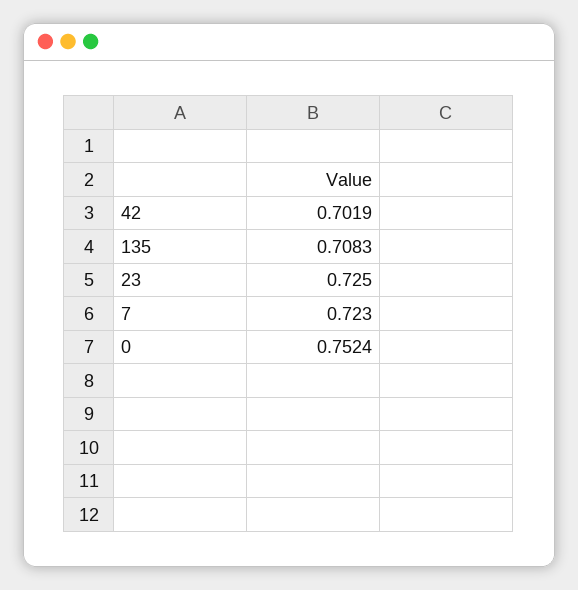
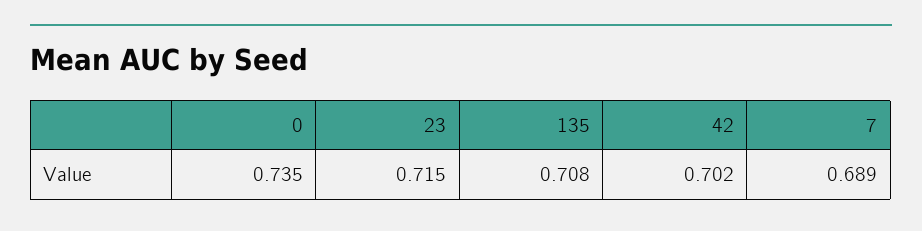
23: 0.725 -> 0.715
7: 0.723 -> 0.689
0: 0.7524 -> 0.735

